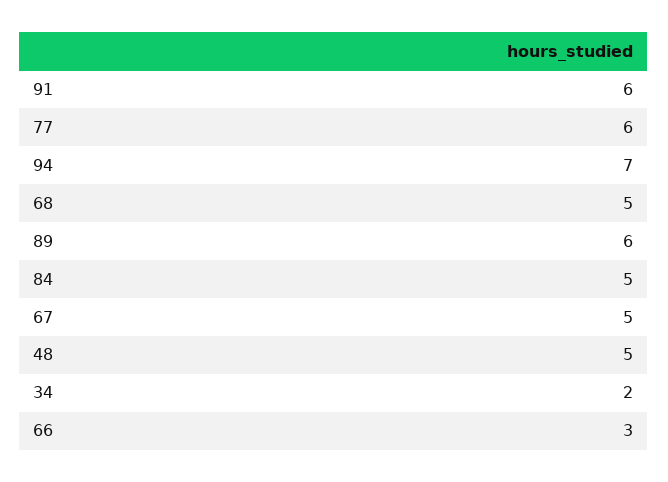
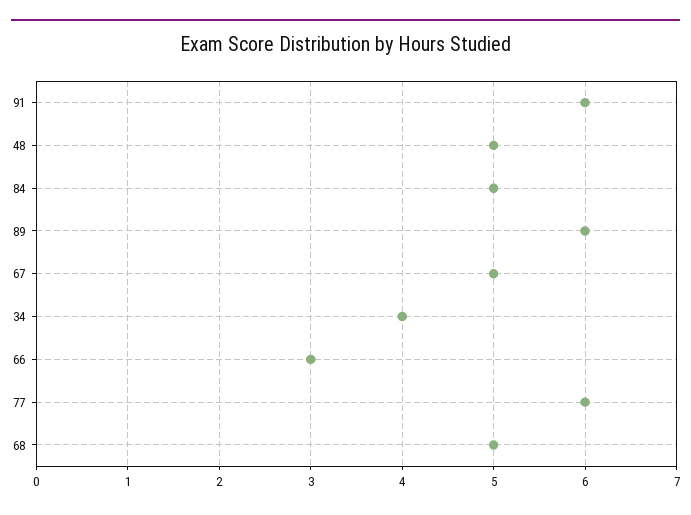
94: 7 -> none
34: 2 -> 4

